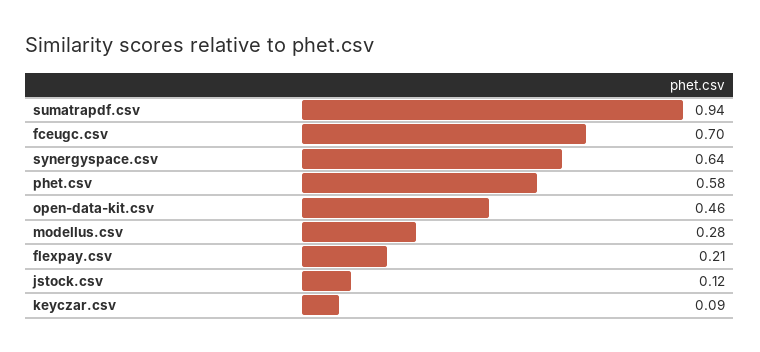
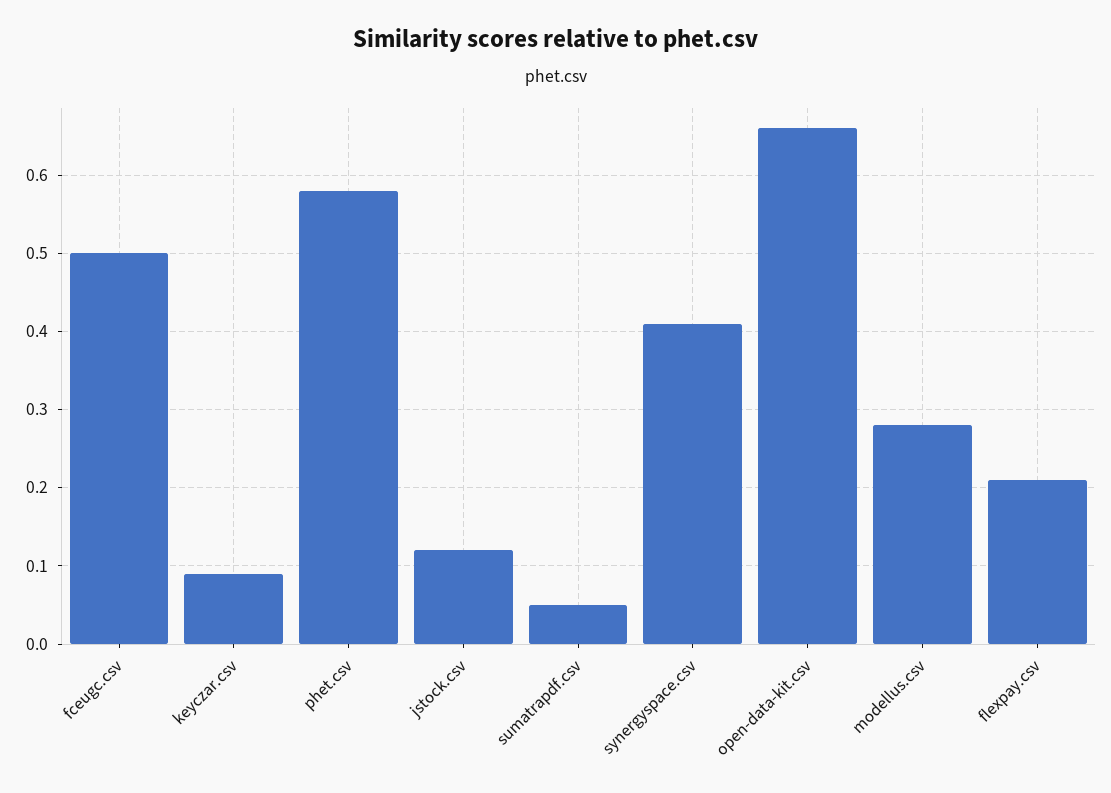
sumatrapdf.csv: 0.94 -> 0.05
fceugc.csv: 0.7 -> 0.5
synergyspace.csv: 0.64 -> 0.41
open-data-kit.csv: 0.46 -> 0.66

